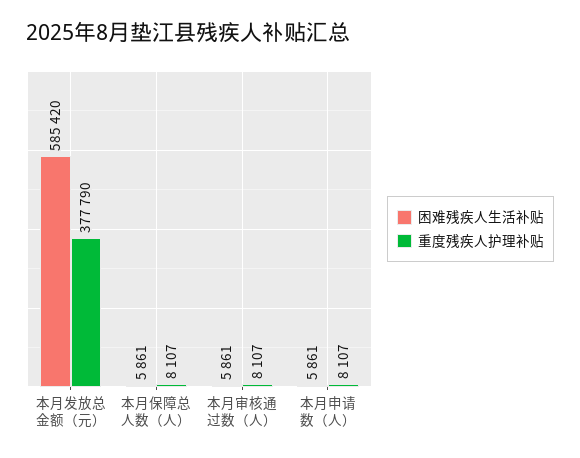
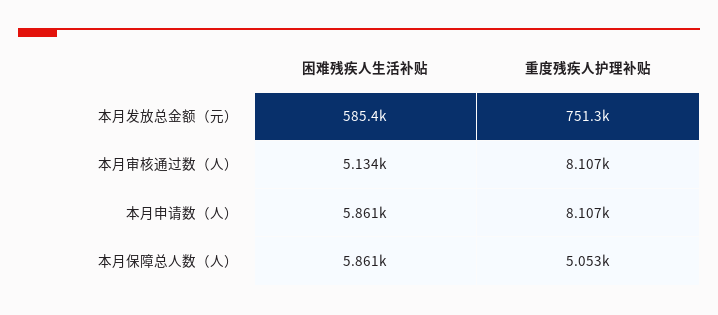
重度残疾人护理补贴, 本月发放总金额（元）: 377790 -> 751300
重度残疾人护理补贴, 本月保障总人数（人）: 8107 -> 5053
困难残疾人生活补贴, 本月审核通过数（人）: 5861 -> 5134

